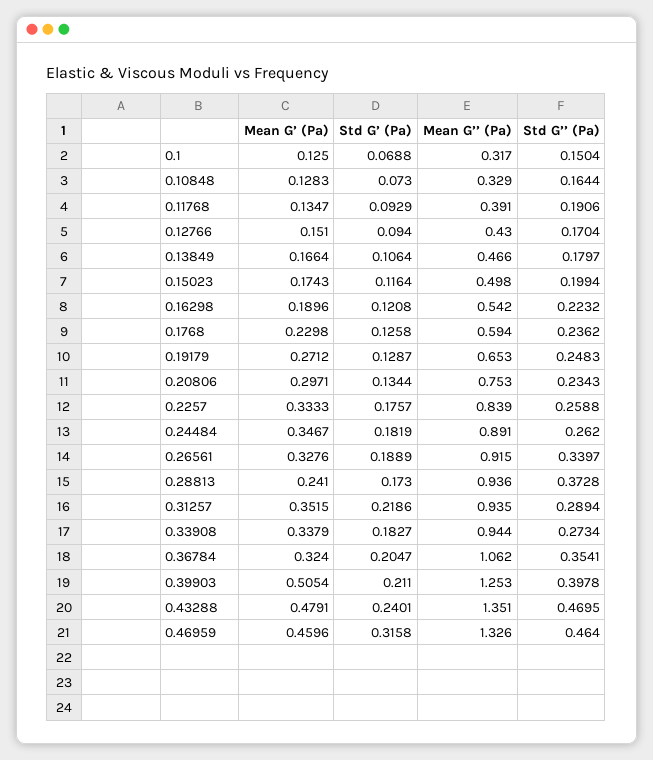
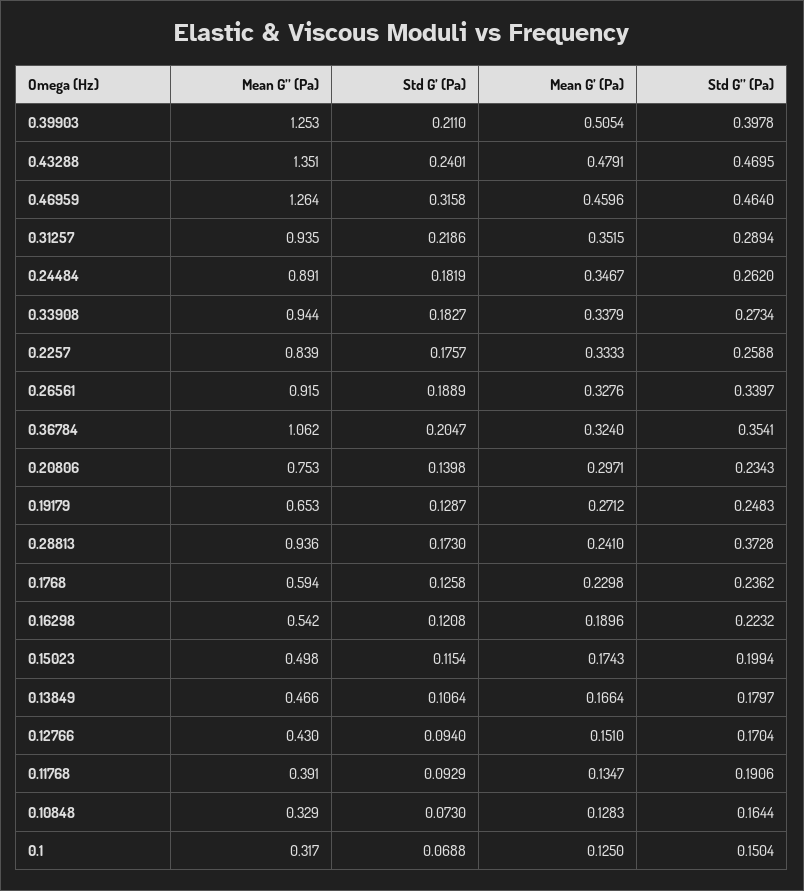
Std G’ (Pa), 0.15023: 0.1164 -> 0.1154
Std G’ (Pa), 0.20806: 0.1344 -> 0.1398
Mean G’’ (Pa), 0.46959: 1.326 -> 1.264

